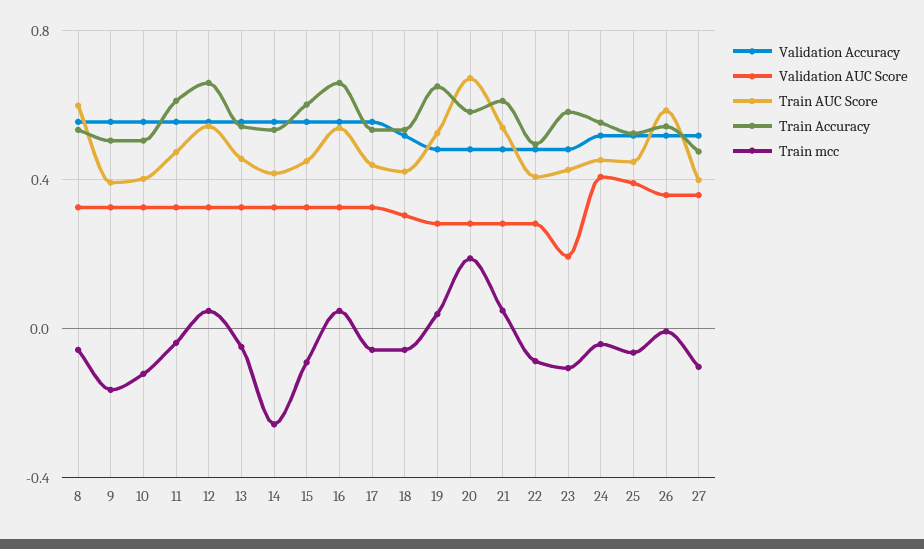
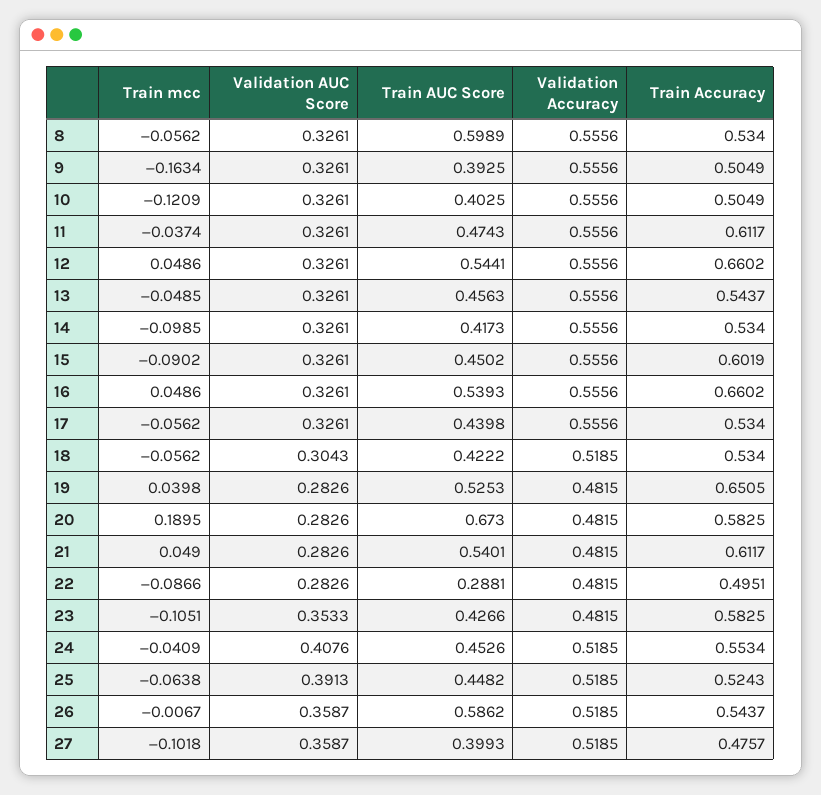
Train mcc, 14: -0.25 -> -0.0985
Train AUC Score, 22: 0.4 -> 0.2881
Validation AUC Score, 23: 0.2 -> 0.3533

